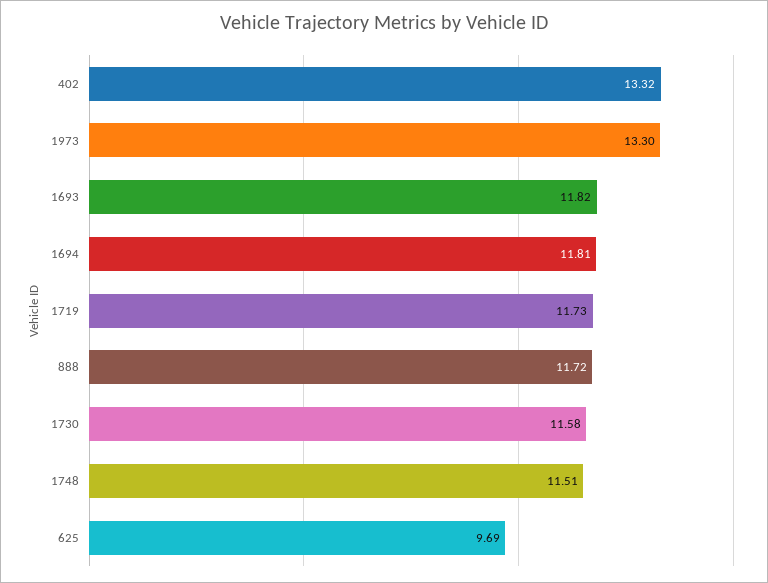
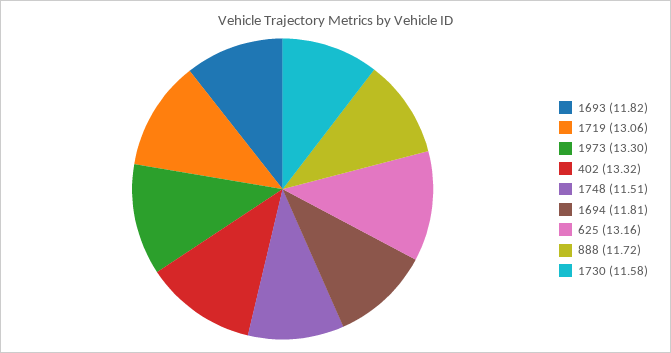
1719: 11.73 -> 13.06
625: 9.69 -> 13.16

